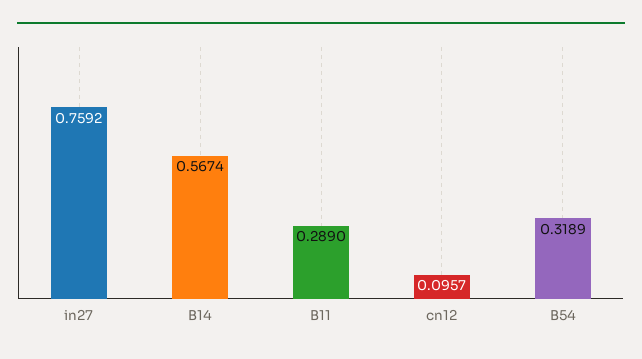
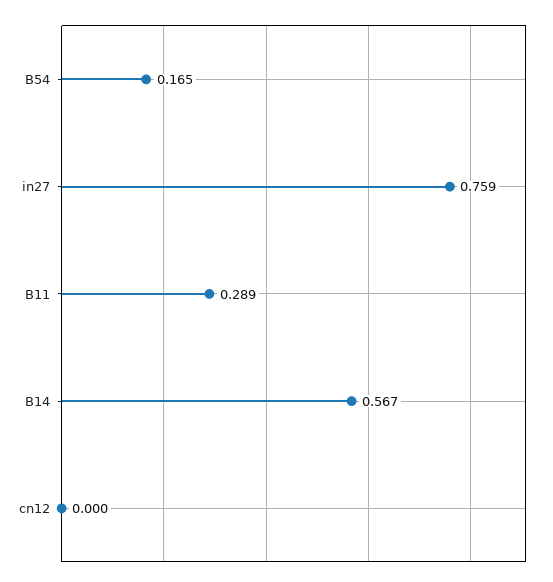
cn12: 0.0957 -> 0
B54: 0.3189 -> 0.165

